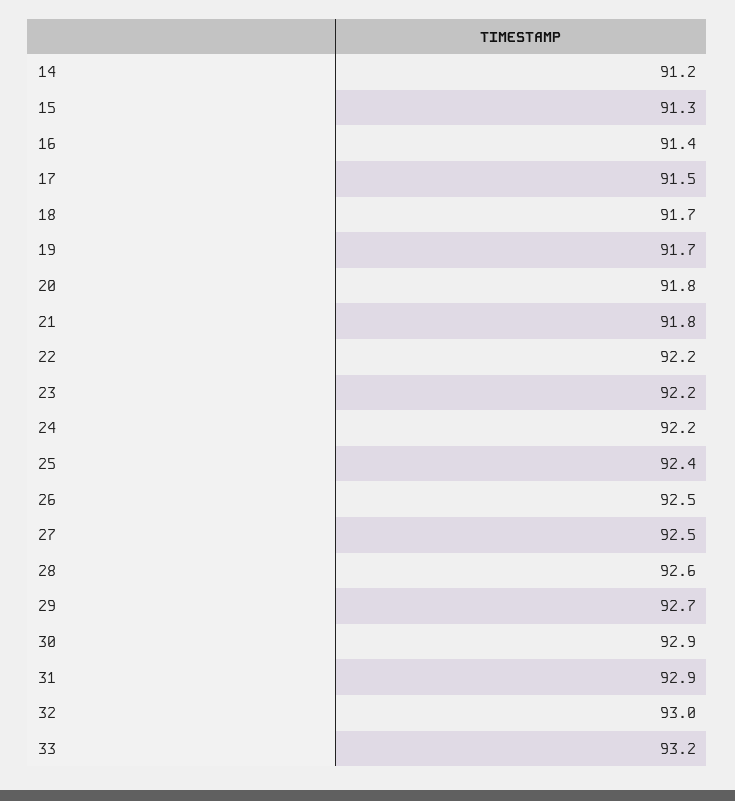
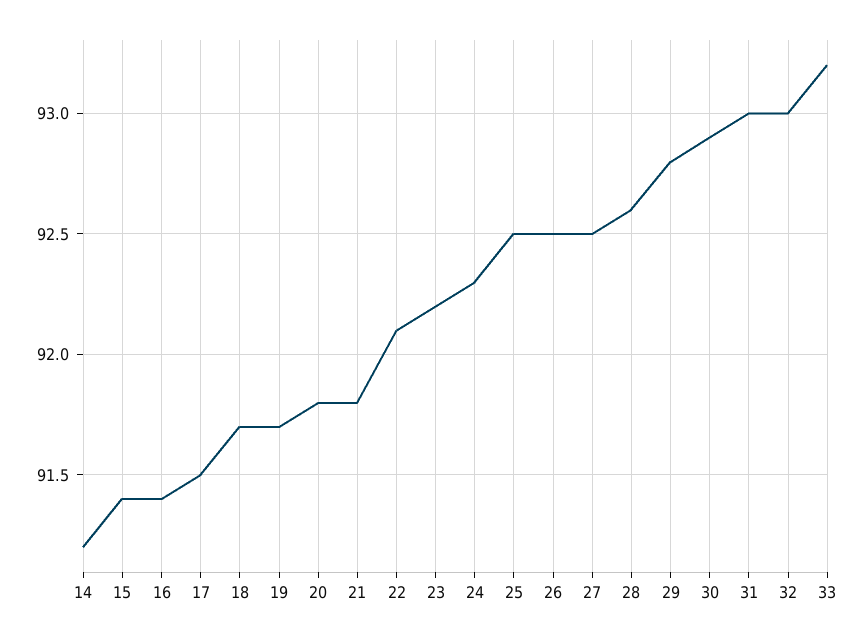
15: 91.3 -> 91.4
22: 92.2 -> 92.1
24: 92.2 -> 92.3
25: 92.4 -> 92.5
29: 92.7 -> 92.8
31: 92.9 -> 93

